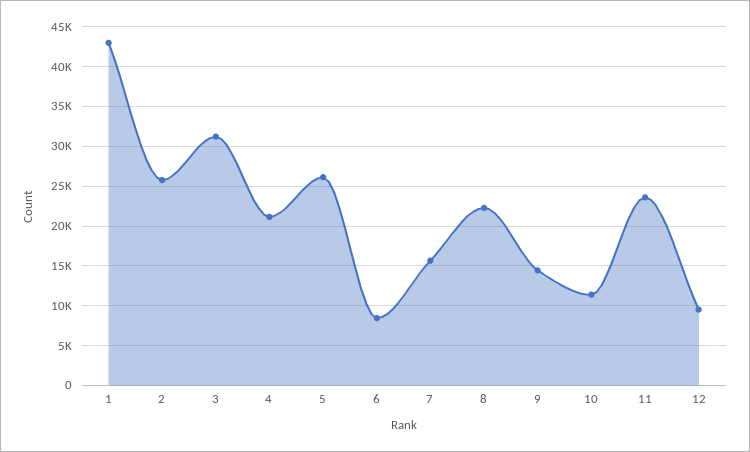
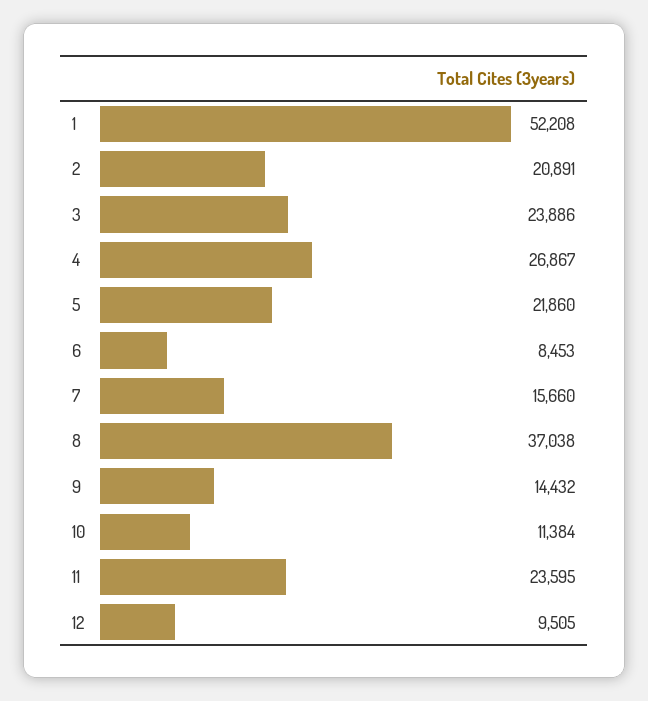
1: 43000 -> 52208
2: 26000 -> 20891
3: 31000 -> 23886
4: 21000 -> 26867
5: 26000 -> 21860
8: 22000 -> 37038

